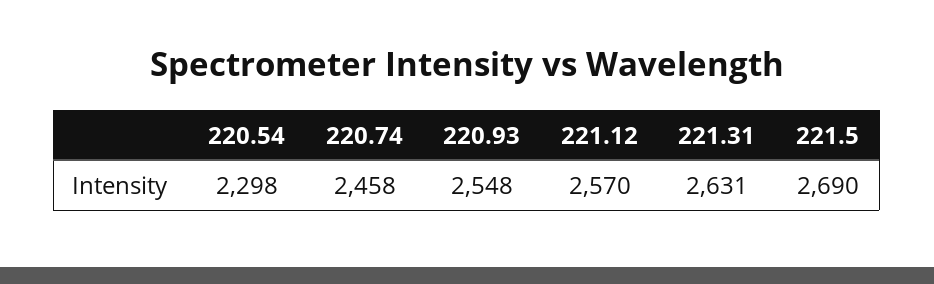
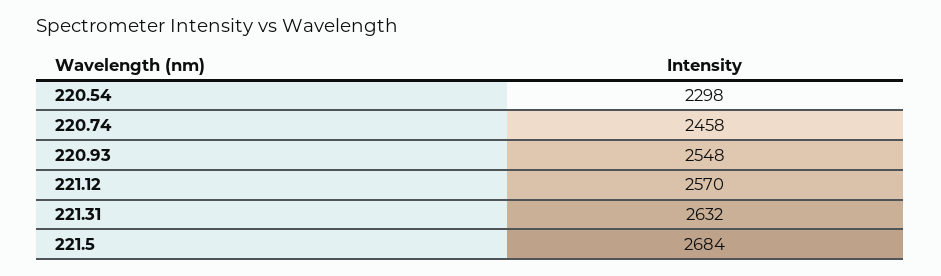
221.31: 2631 -> 2632
221.5: 2690 -> 2684

